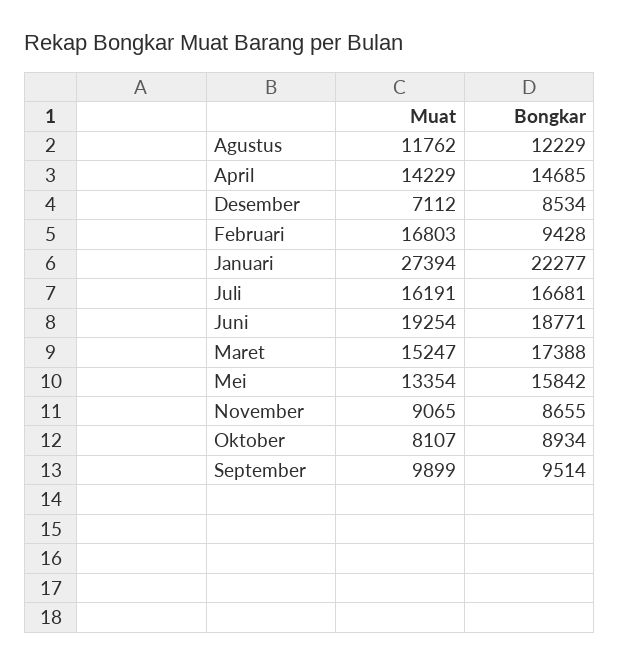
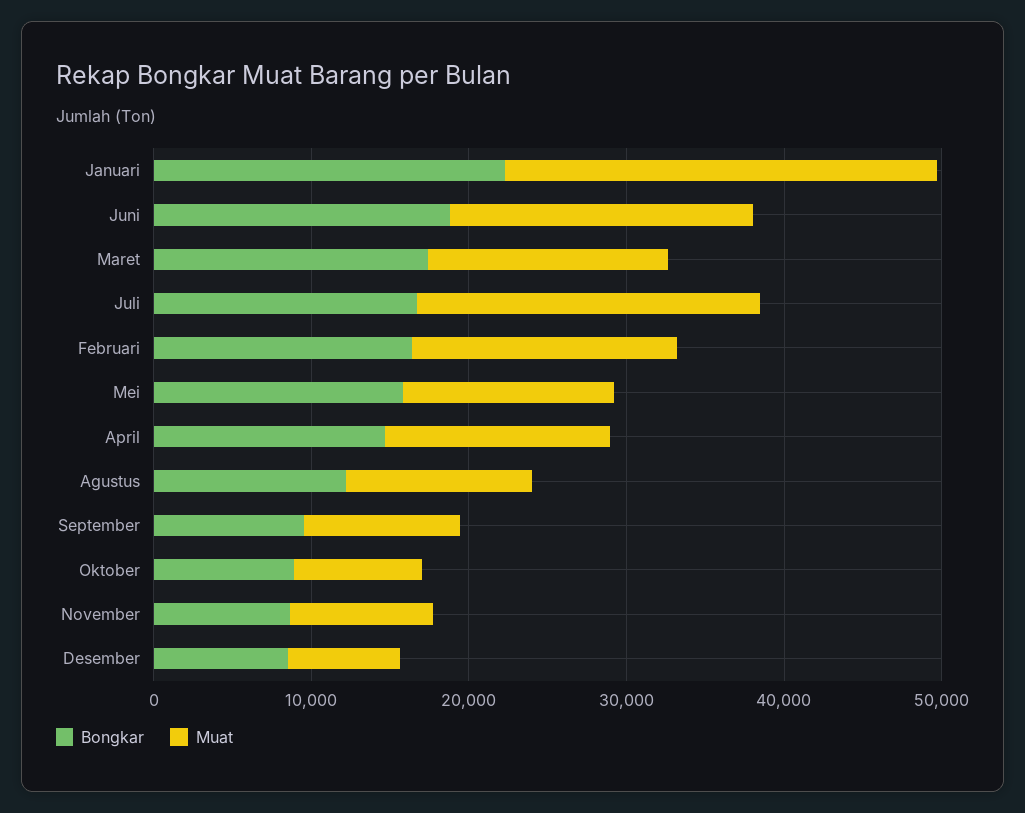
Bongkar, Februari: 9428 -> 16000
Muat, Juli: 16191 -> 22000

